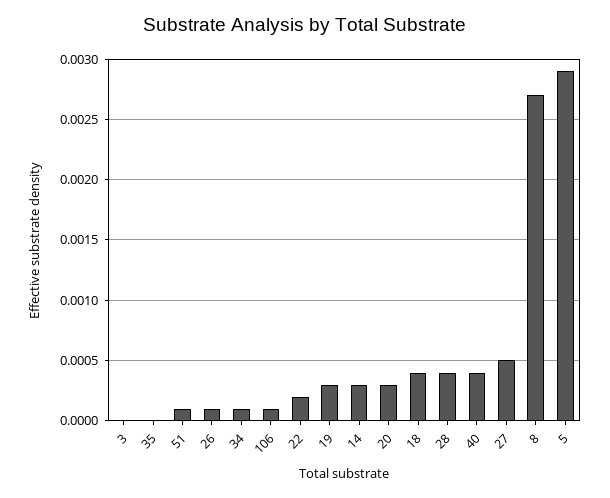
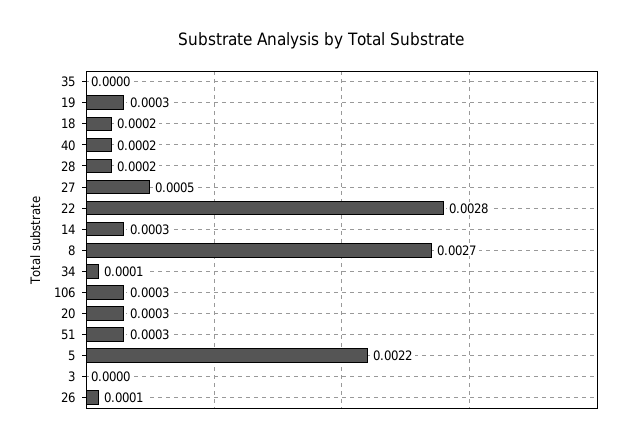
51: 0.0001 -> 0.0003
106: 0.0001 -> 0.0003
22: 0.0002 -> 0.0028
18: 0.0004 -> 0.0002
28: 0.0004 -> 0.0002
40: 0.0004 -> 0.0002
5: 0.0029 -> 0.0022

